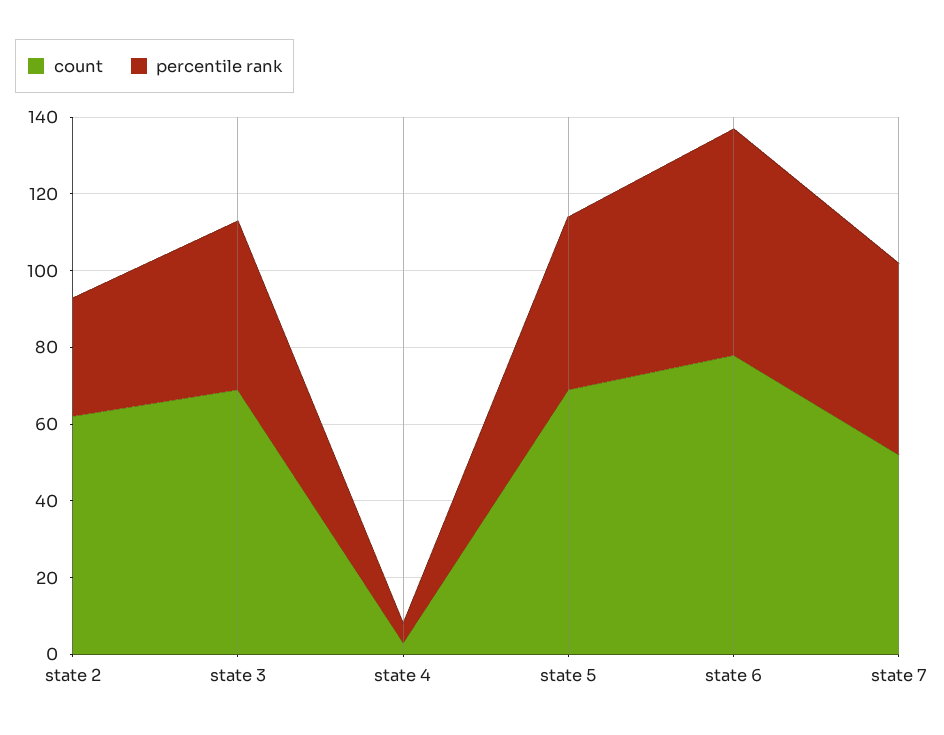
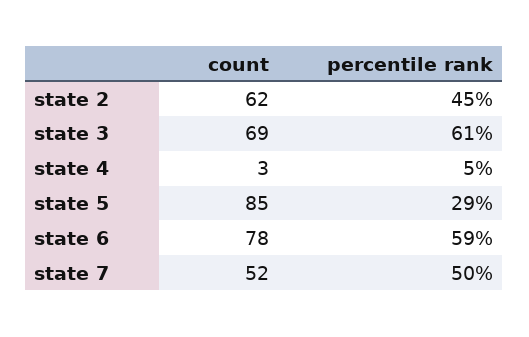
percentile rank, state 2: 30 -> 45
percentile rank, state 3: 45 -> 61
count, state 5: 70 -> 85
percentile rank, state 5: 45 -> 29

